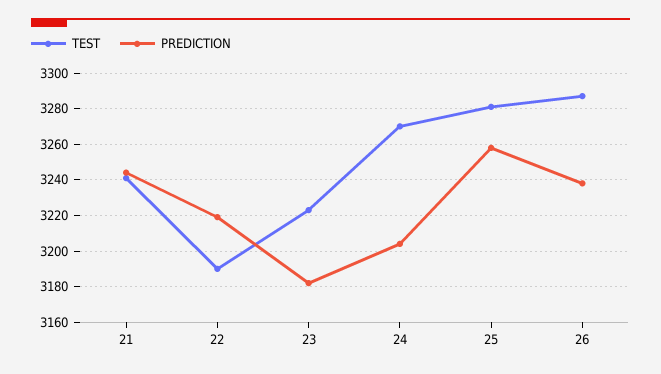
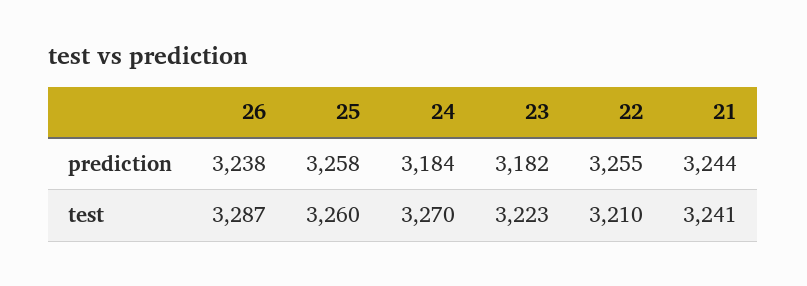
TEST, 22: 3190 -> 3210
PREDICTION, 22: 3220 -> 3255
PREDICTION, 24: 3205 -> 3184
TEST, 25: 3280 -> 3260

